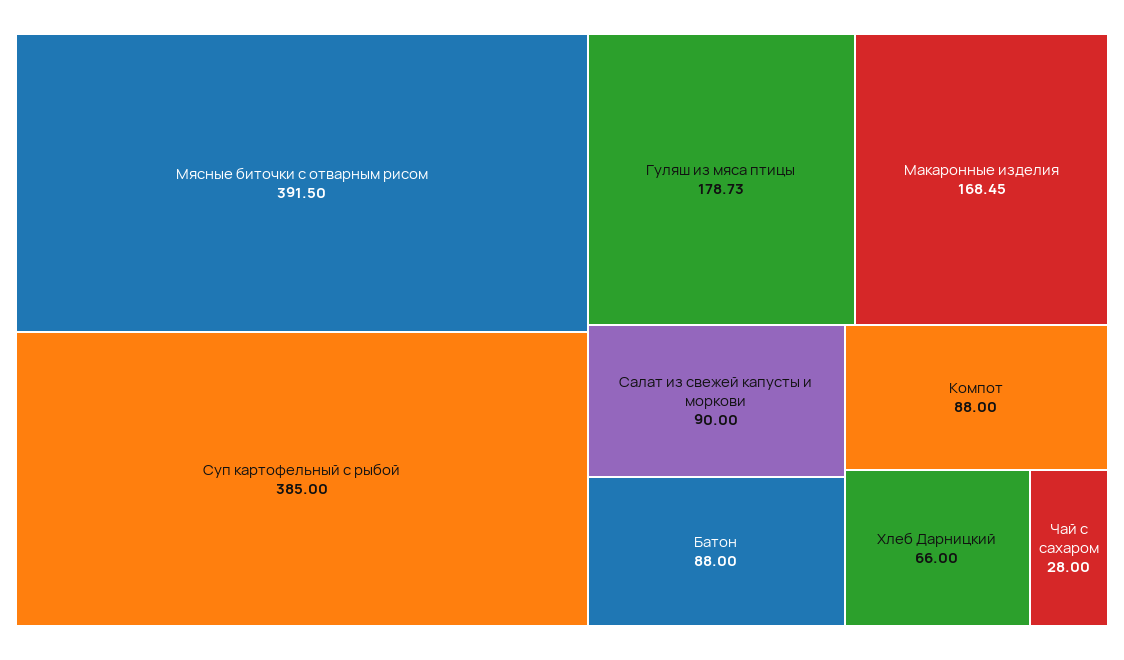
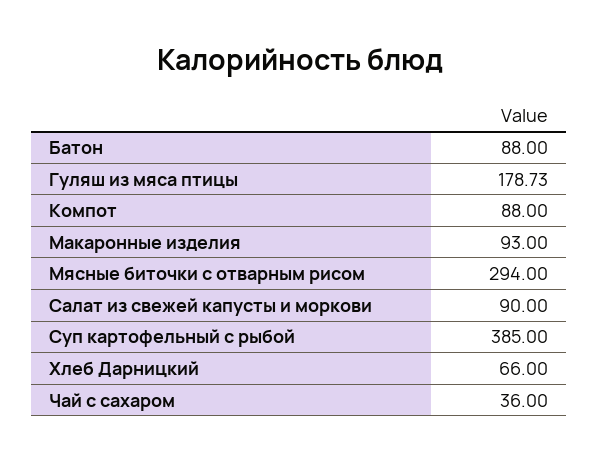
Мясные биточки с отварным рисом: 391.5 -> 294
Макаронные изделия: 168.45 -> 93
Чай с сахаром: 28 -> 36

